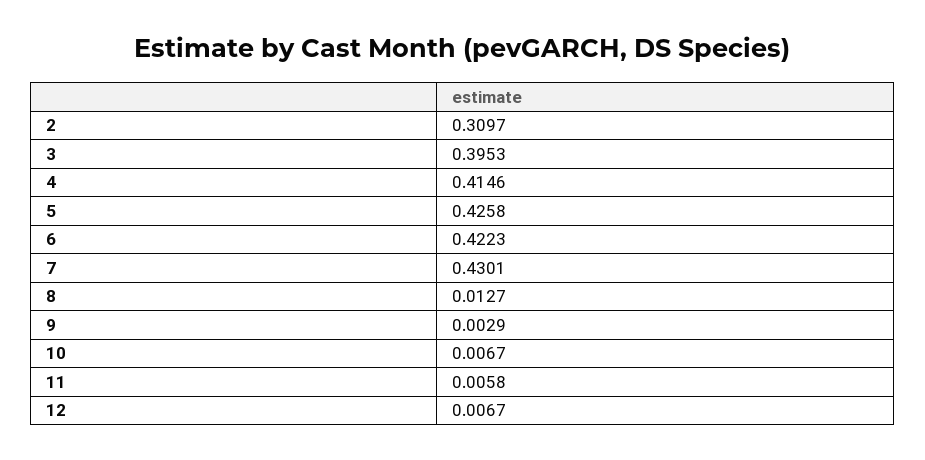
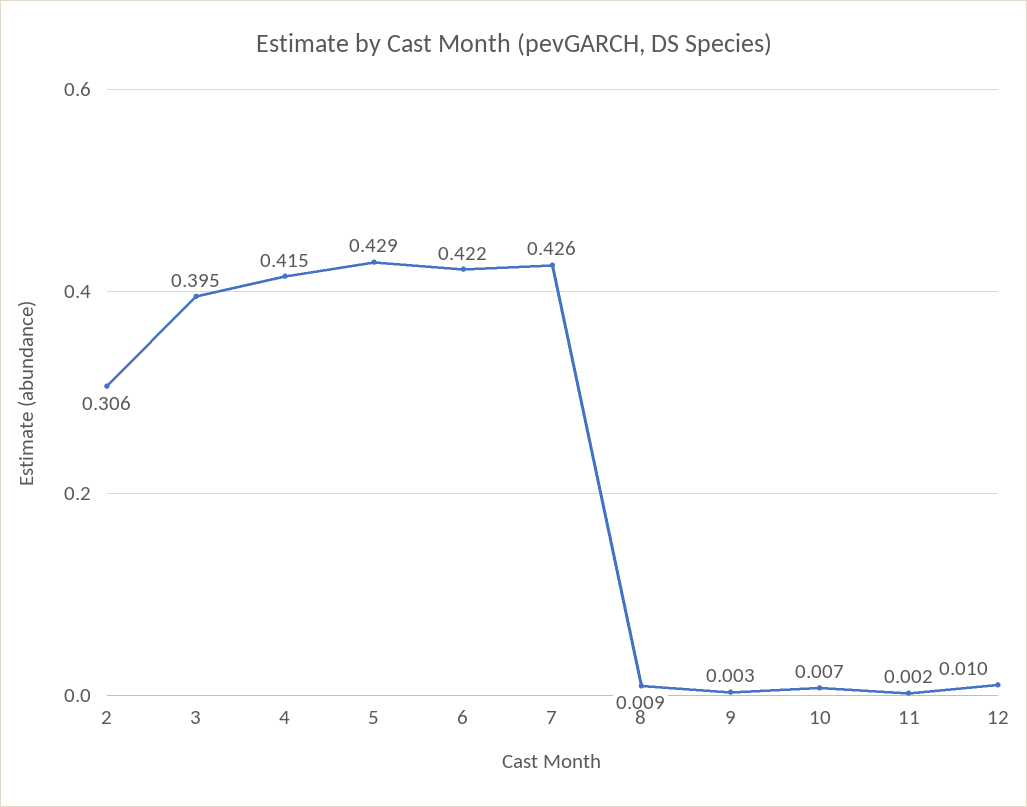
2: 0.3097 -> 0.306
5: 0.4258 -> 0.429
7: 0.4301 -> 0.426
8: 0.0127 -> 0.009
11: 0.0058 -> 0.002
12: 0.0067 -> 0.01

